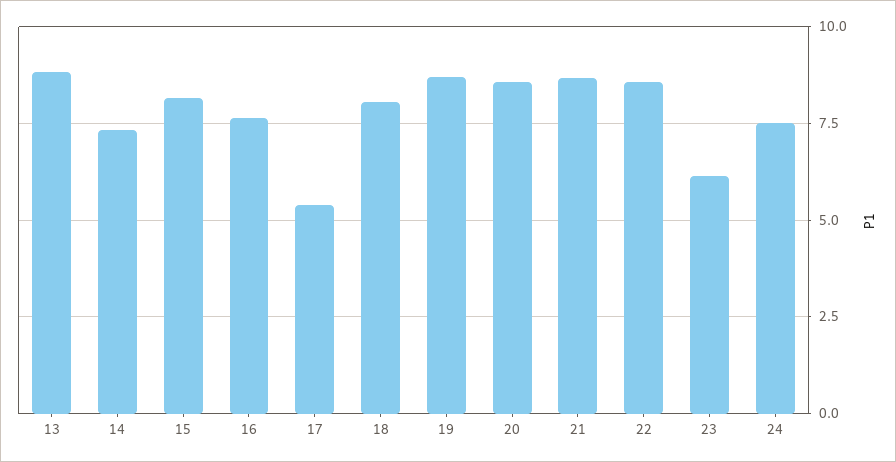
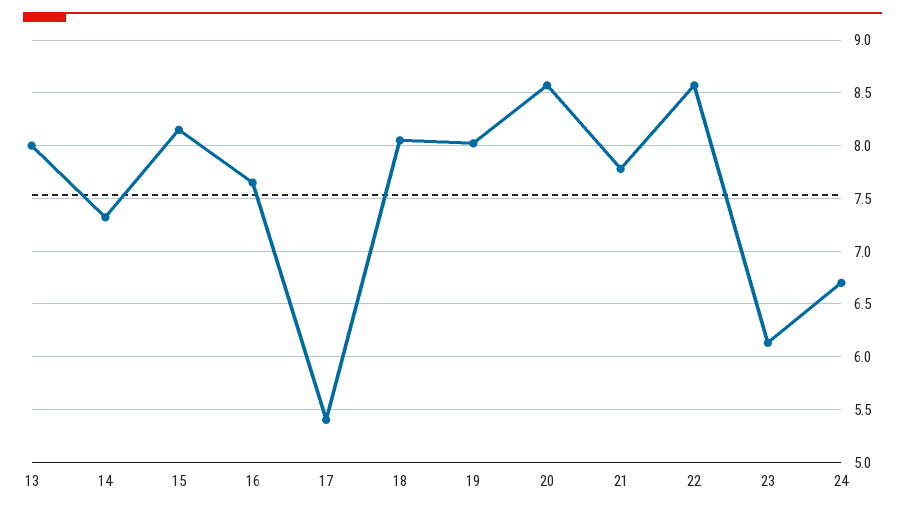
13: 8.75 -> 8
19: 8.75 -> 8
21: 8.75 -> 7.8
24: 7.5 -> 6.7

